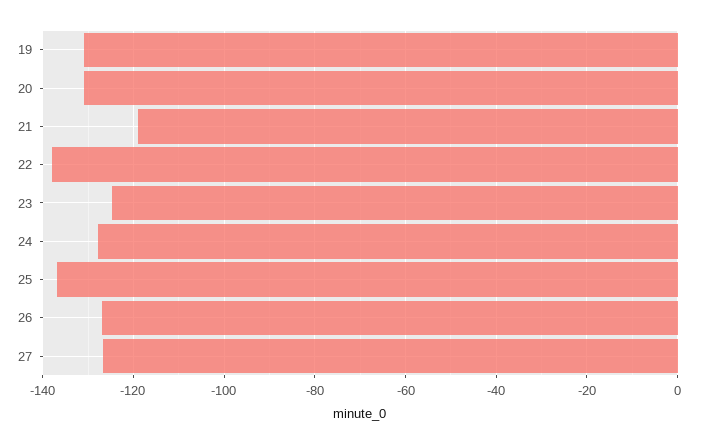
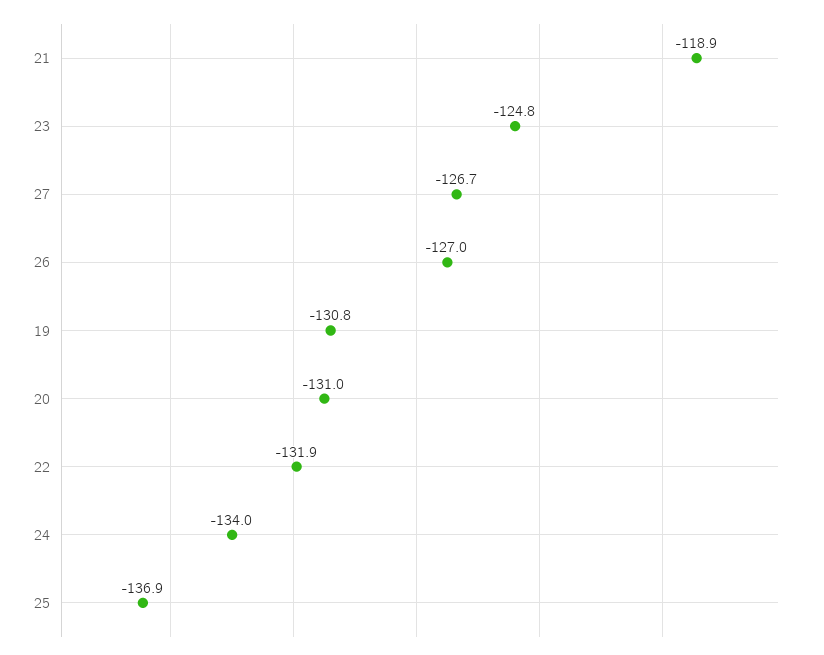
22: -138 -> -131.9
24: -128 -> -134

